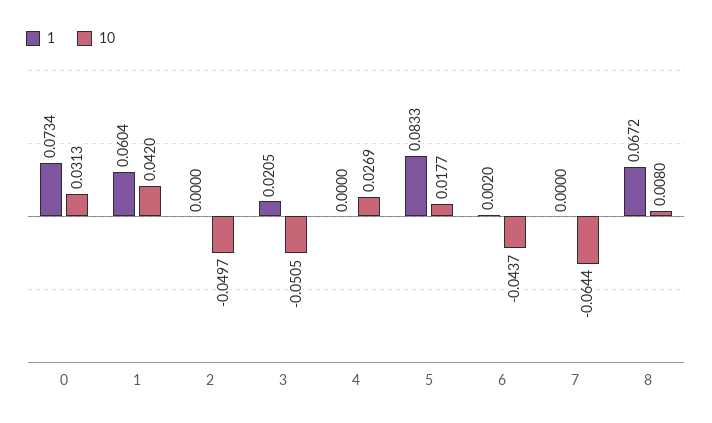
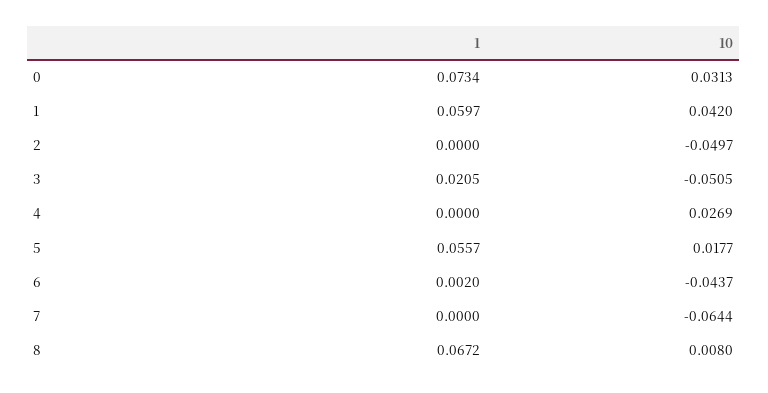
1, 1: 0.0604 -> 0.0597
1, 5: 0.0833 -> 0.0557

